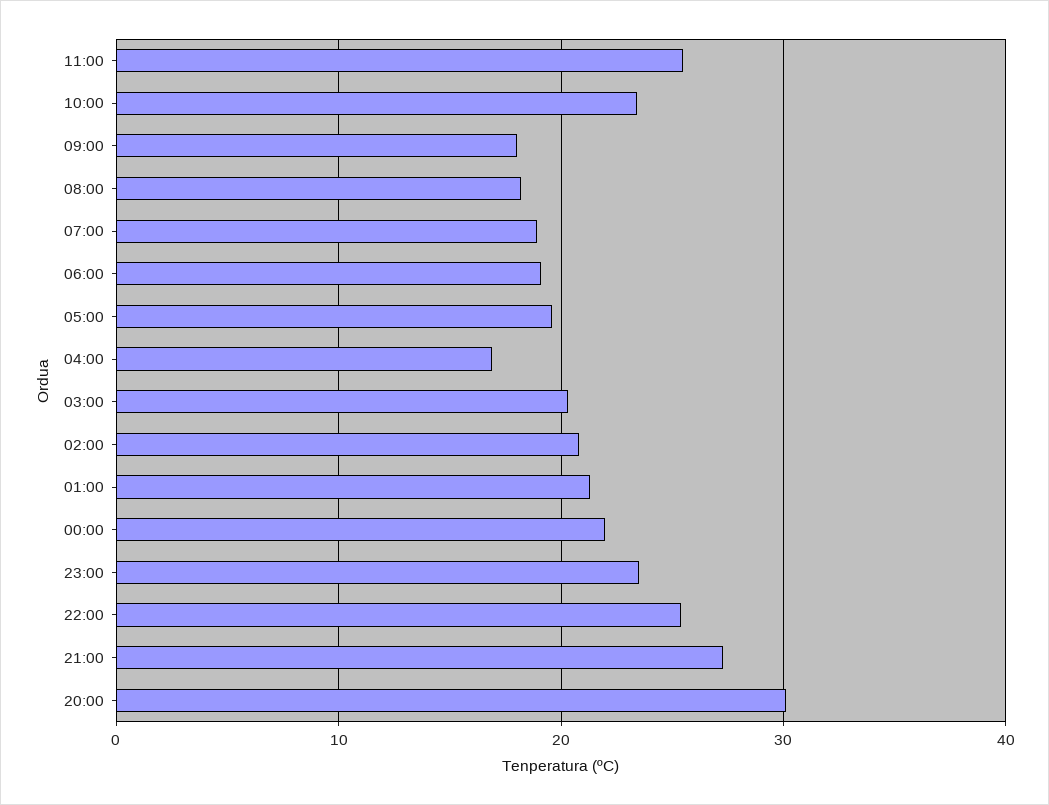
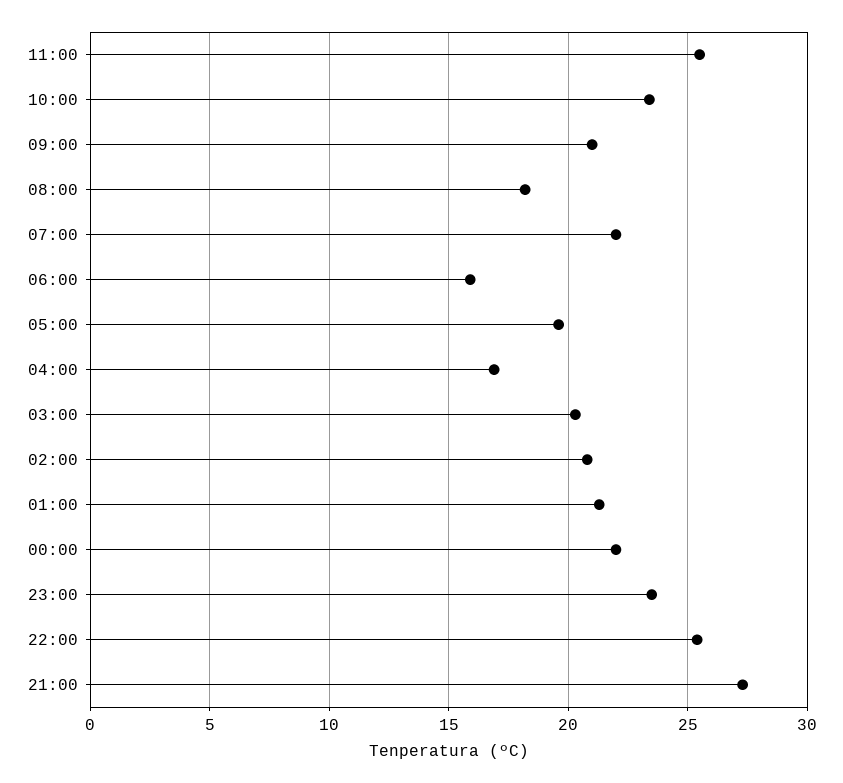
09:00: 18 -> 21
07:00: 19 -> 22
06:00: 19 -> 16
20:00: 30 -> none

